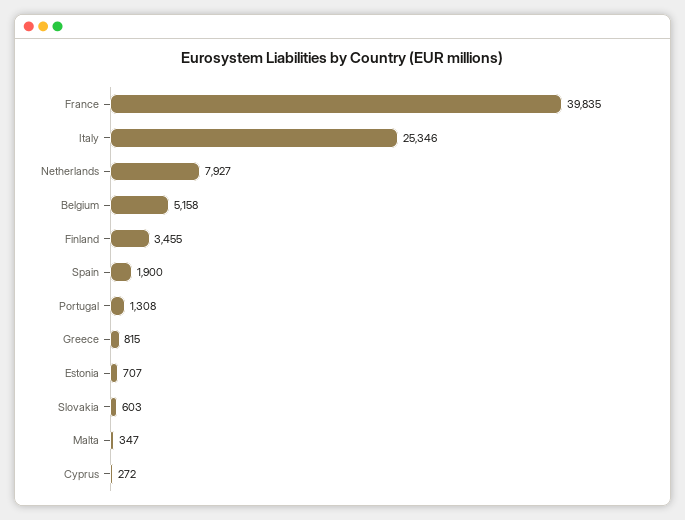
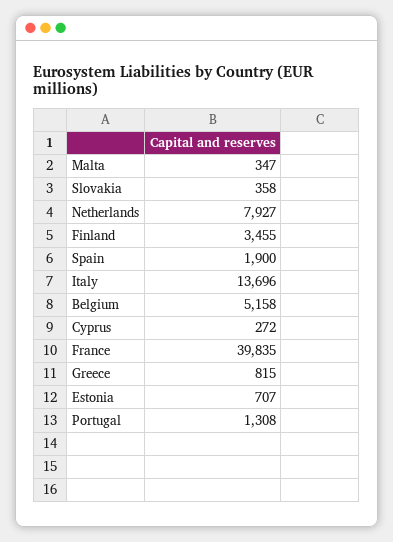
Italy: 25346 -> 13696
Slovakia: 603 -> 358

